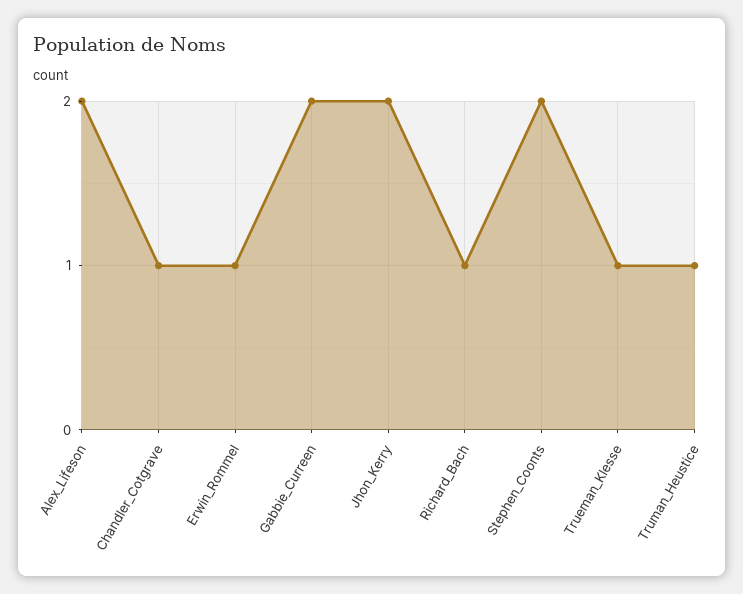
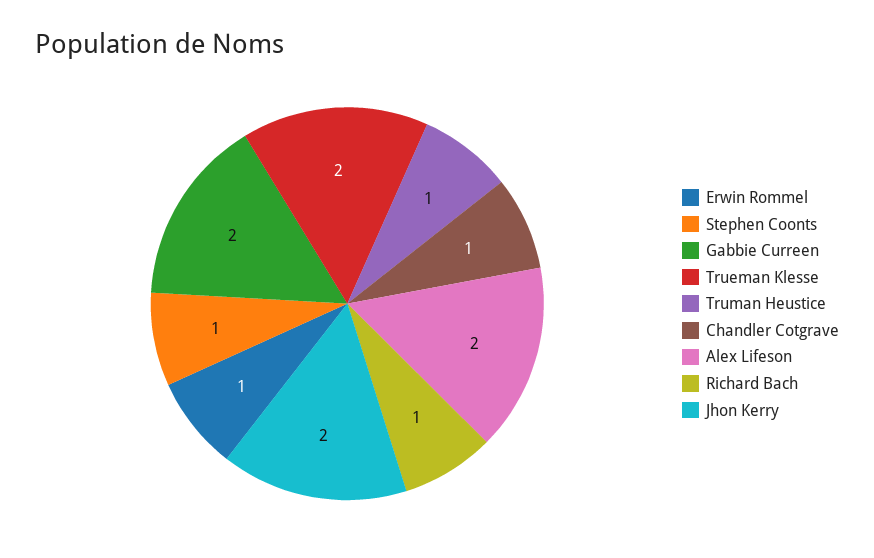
Stephen_Coonts: 2 -> 1
Trueman_Klesse: 1 -> 2

